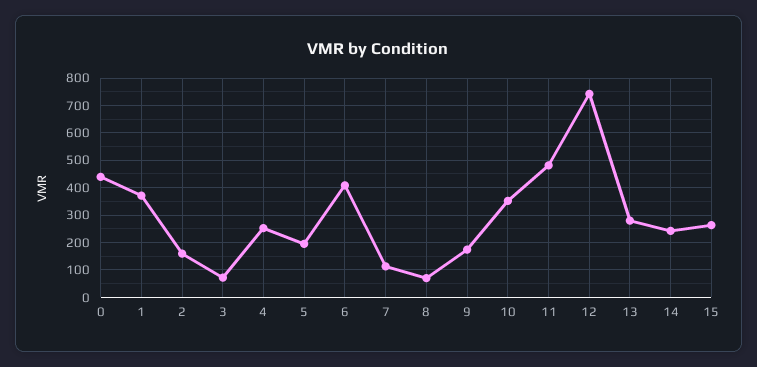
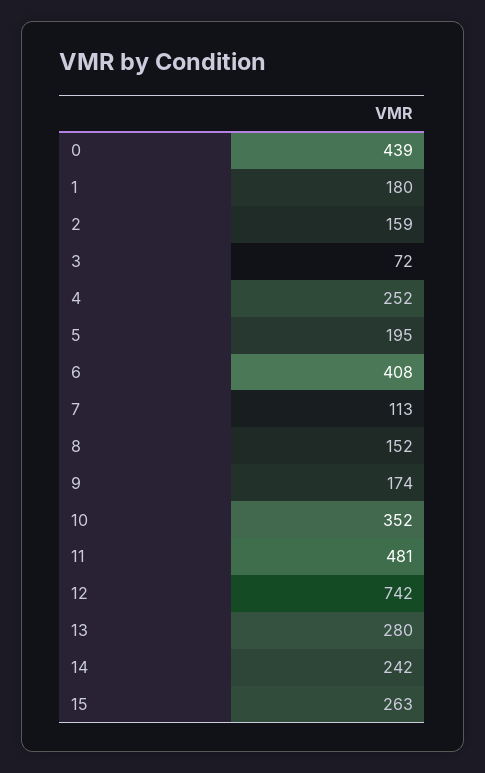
1: 375 -> 180
8: 75 -> 152

